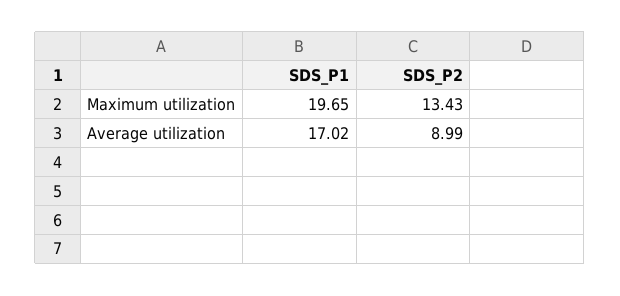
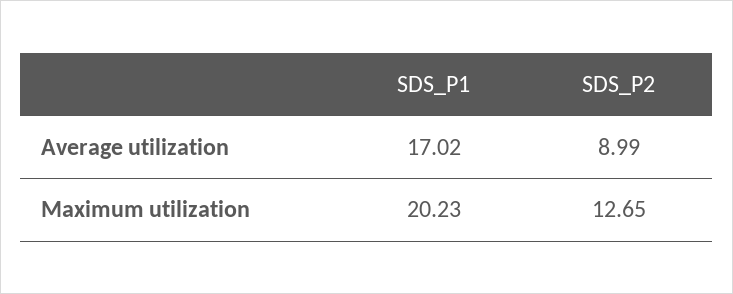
SDS_P1, Maximum utilization: 19.65 -> 20.23
SDS_P2, Maximum utilization: 13.43 -> 12.65

